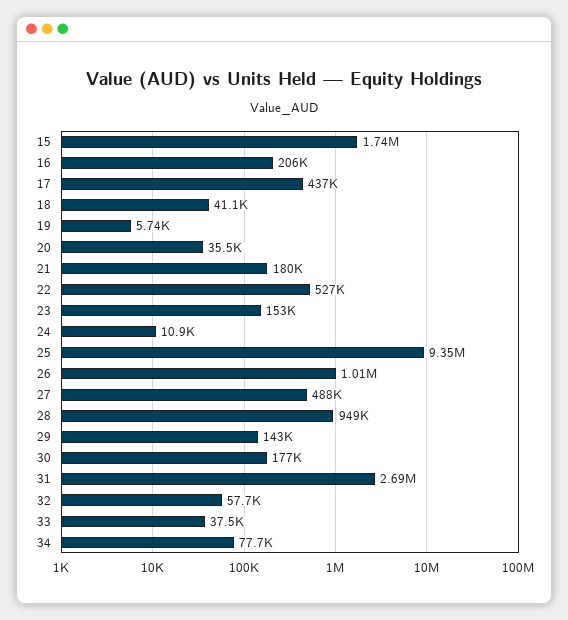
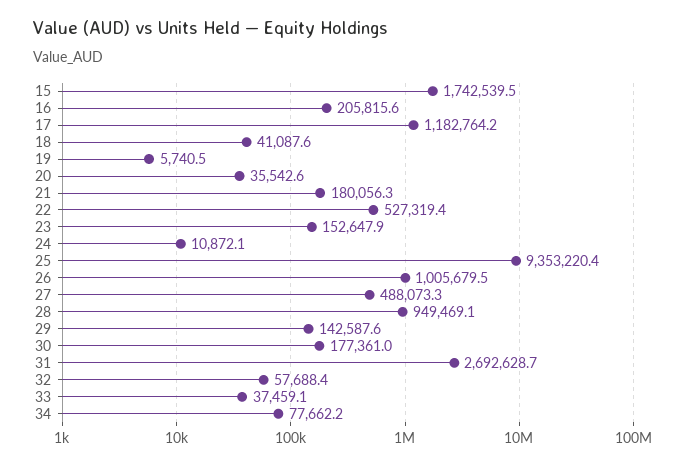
17: 437000 -> 1182764.2

